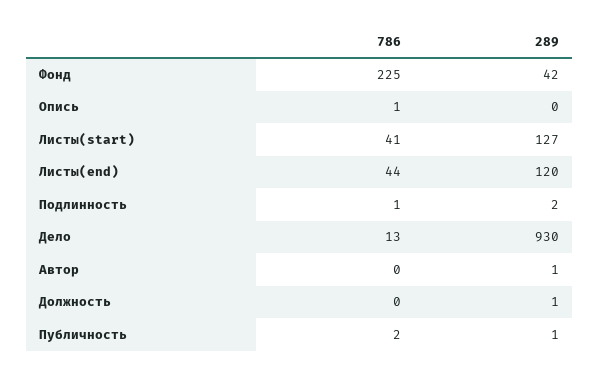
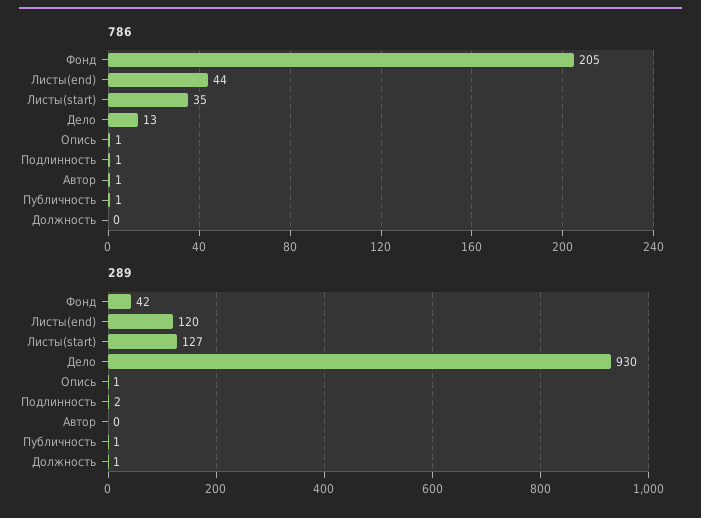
786, Фонд: 225 -> 205
289, Опись: 0 -> 1
786, Листы(start): 41 -> 35
786, Автор: 0 -> 1
289, Автор: 1 -> 0
786, Публичность: 2 -> 1

